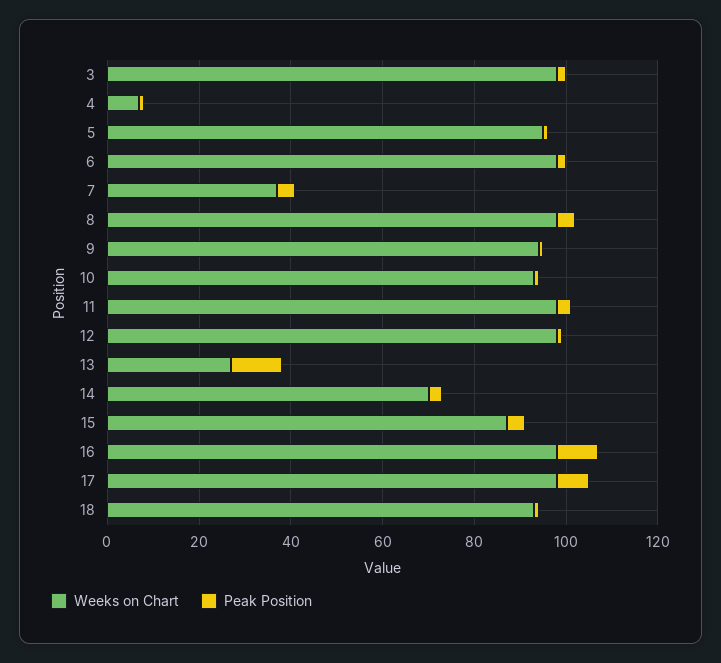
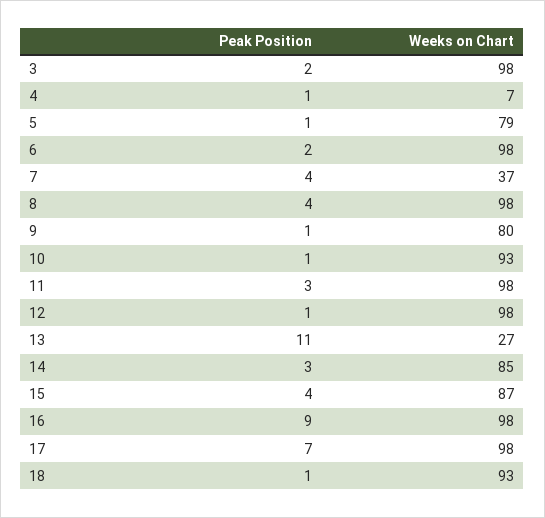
Weeks on Chart, 5: 95 -> 79
Weeks on Chart, 9: 95 -> 80
Weeks on Chart, 14: 70 -> 85

